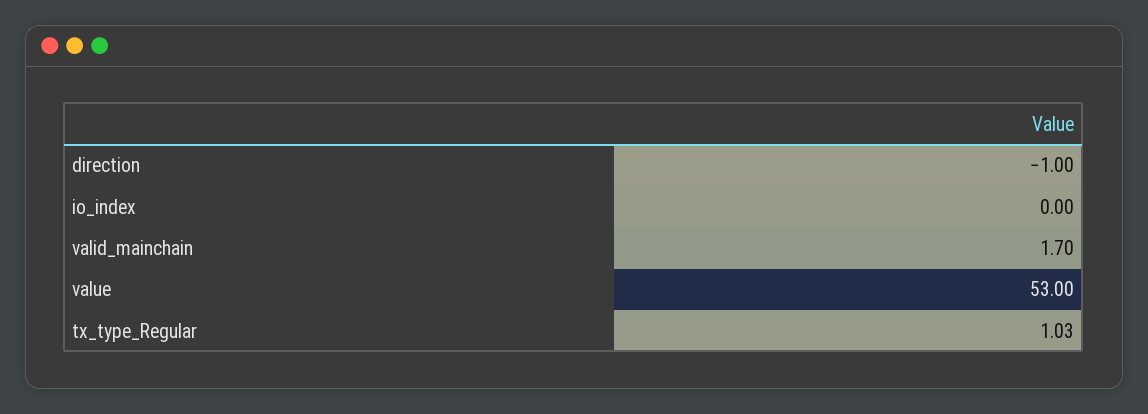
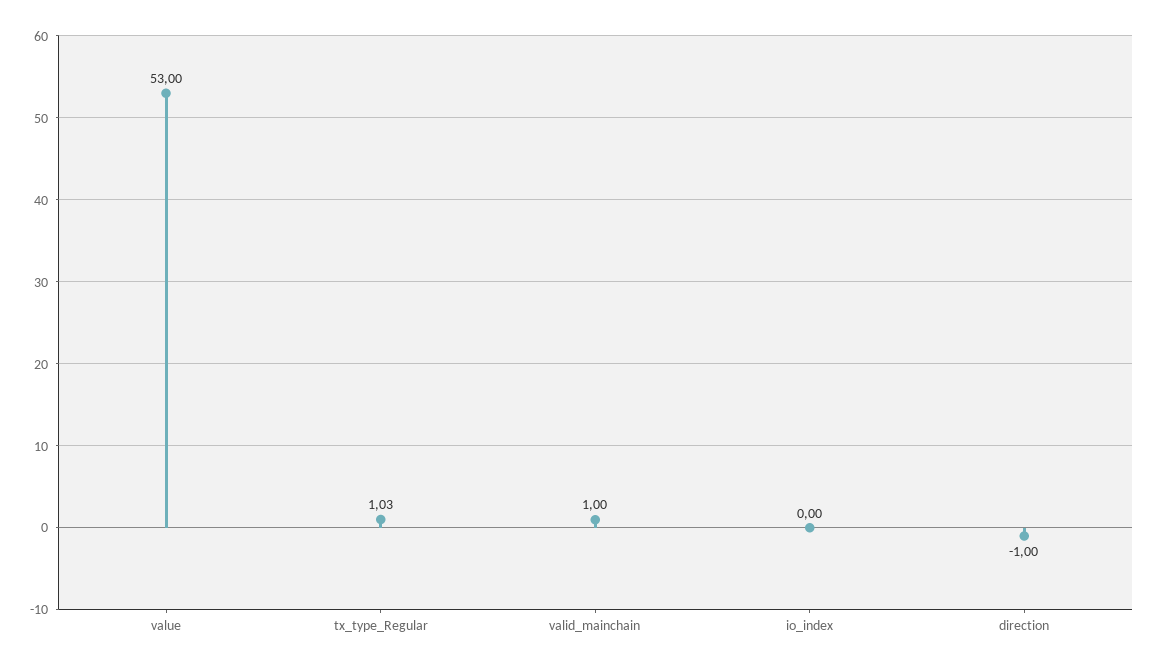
valid_mainchain: 1.7 -> 1

